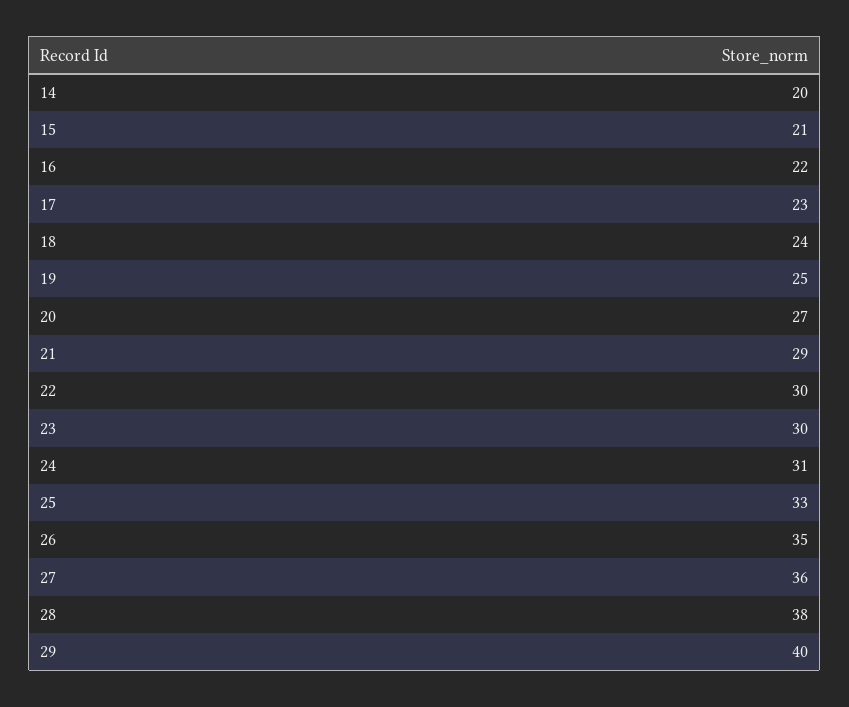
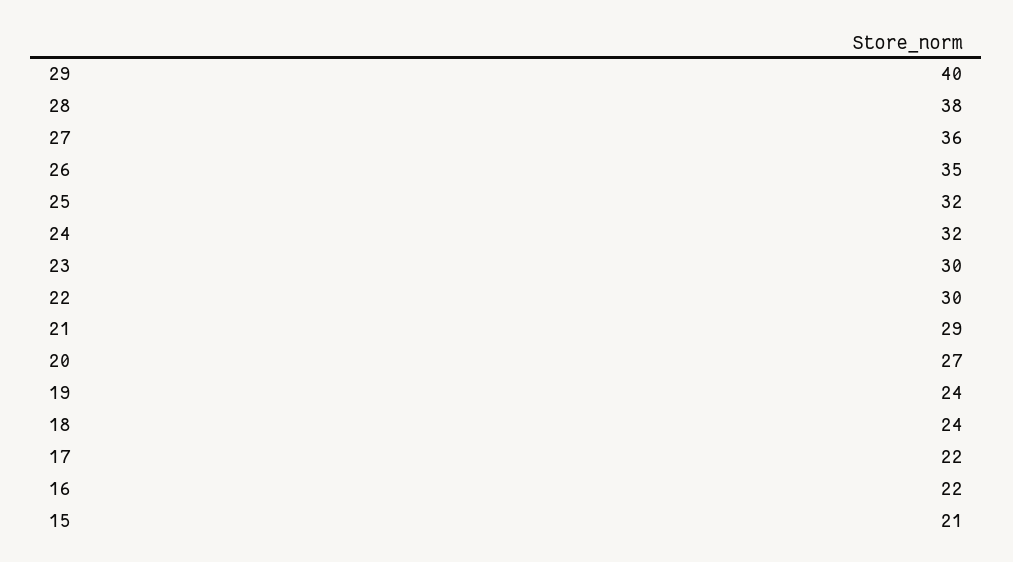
14: 20 -> none
17: 23 -> 22
19: 25 -> 24
24: 31 -> 32
25: 33 -> 32

